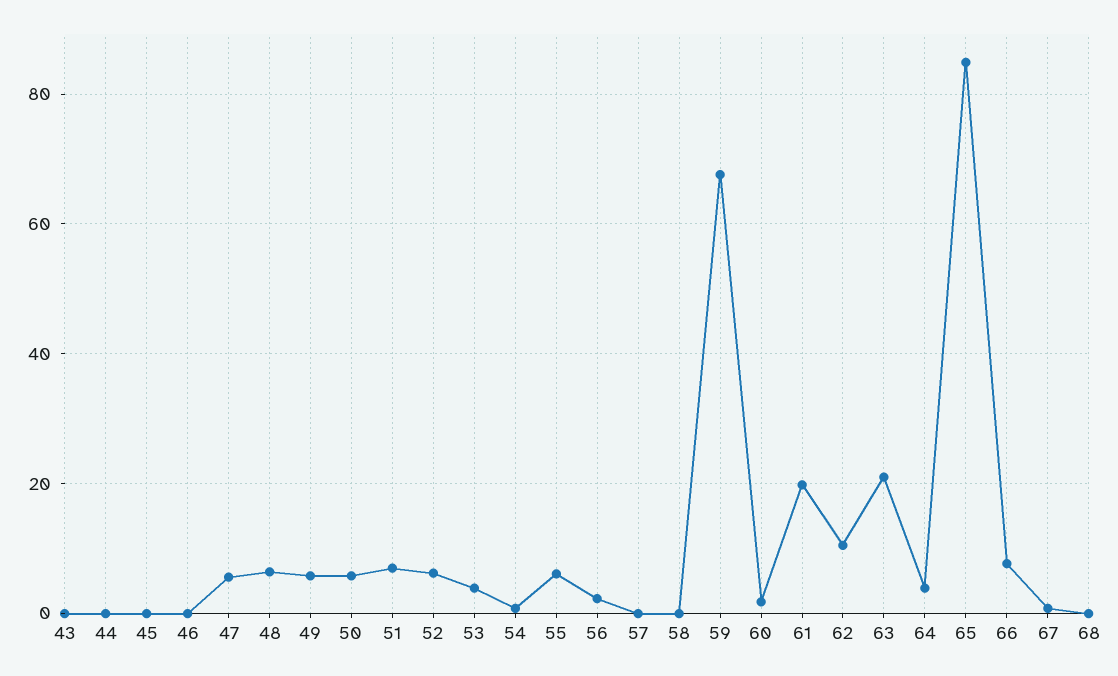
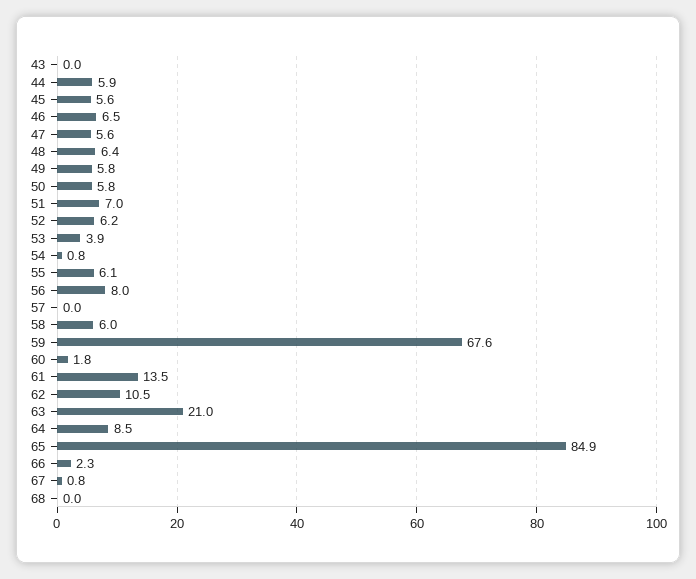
44: 0 -> 5.9
45: 0 -> 5.6
46: 0 -> 6.5
56: 2 -> 8
58: 0 -> 6
61: 20 -> 13.5
64: 4 -> 8.5
66: 8 -> 2.3

